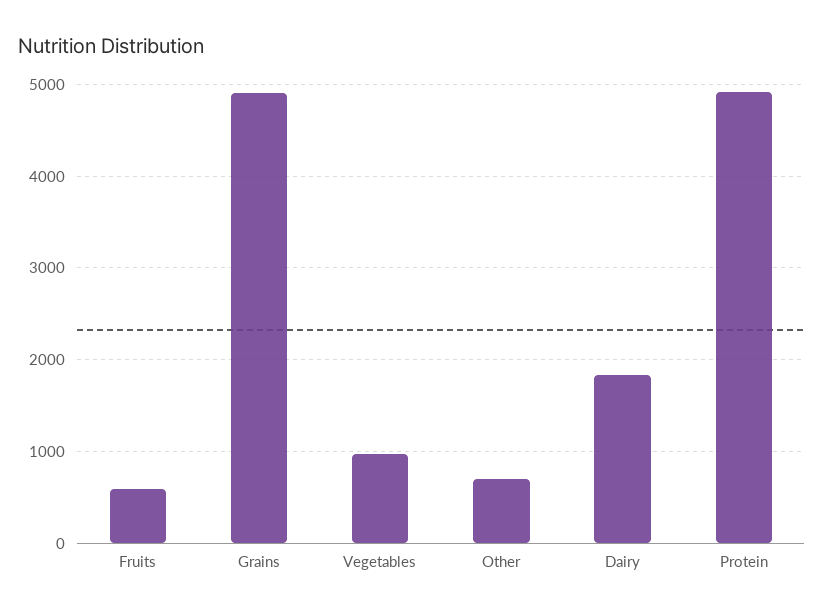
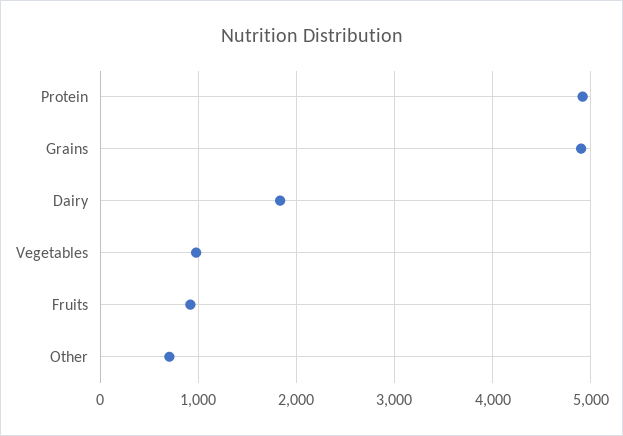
Fruits: 600 -> 900

